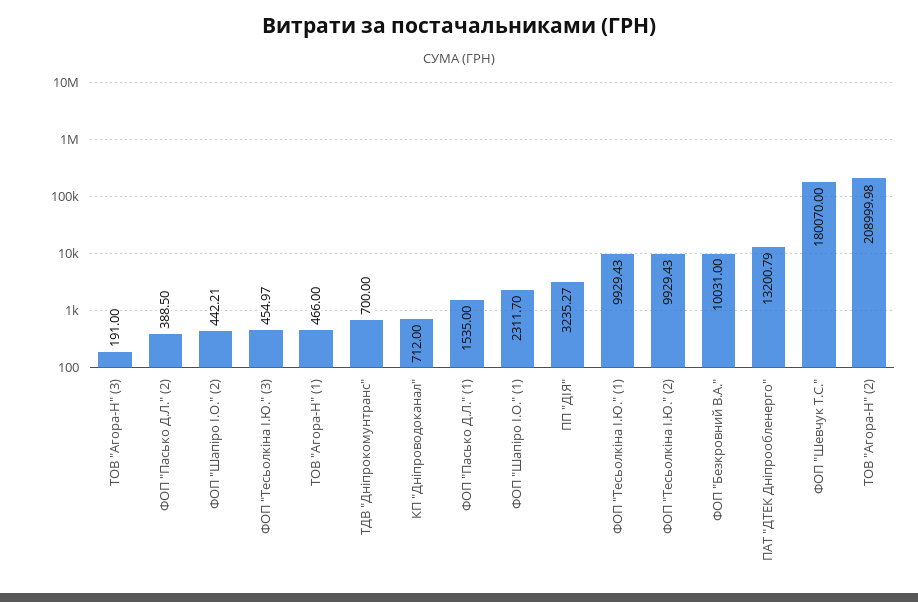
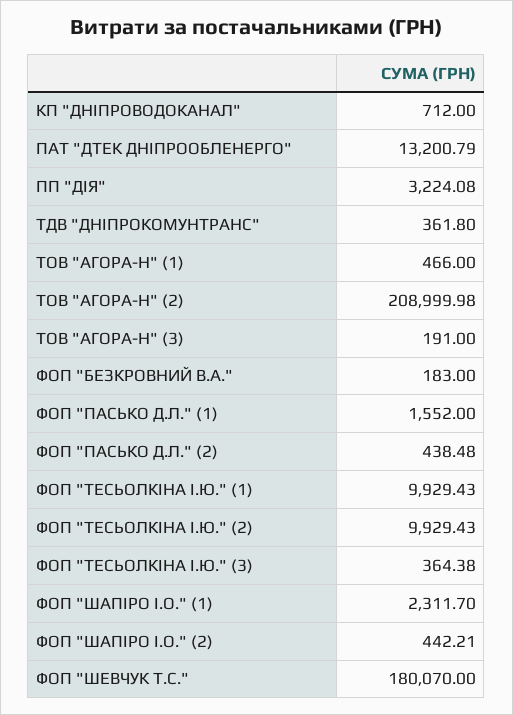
ФОП "Пасько Д.Л." (2): 388.5 -> 438.48
ФОП "Тесьолкіна І.Ю." (3): 454.97 -> 364.38
ТДВ "Дніпрокомунтранс": 700 -> 361.8
ФОП "Пасько Д.Л." (1): 1535 -> 1552
ПП "ДІЯ": 3235.27 -> 3224.08
ФОП "Безкровний В.А.": 10031 -> 183

